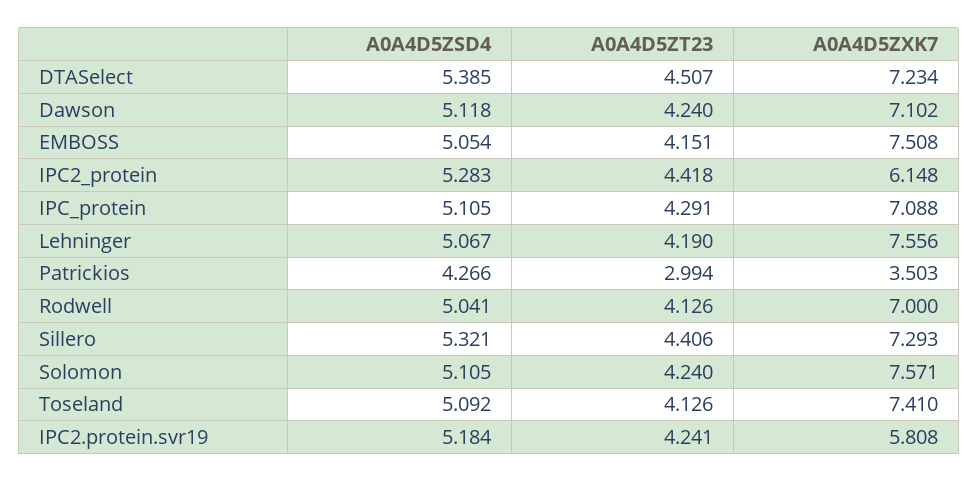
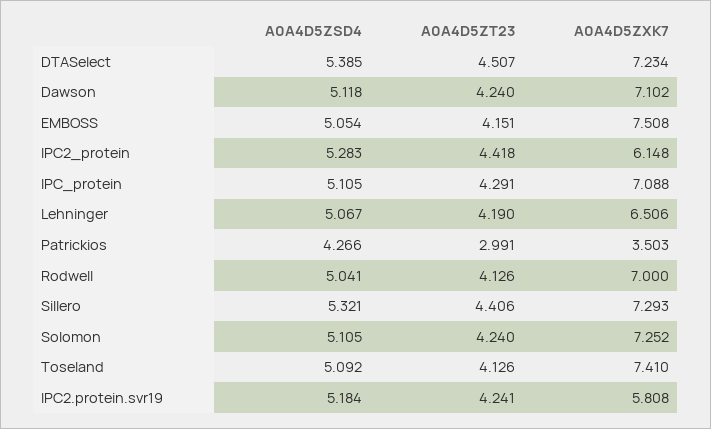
A0A4D5ZXK7, Lehninger: 7.556 -> 6.506
A0A4D5ZT23, Patrickios: 2.994 -> 2.991
A0A4D5ZXK7, Solomon: 7.571 -> 7.252

